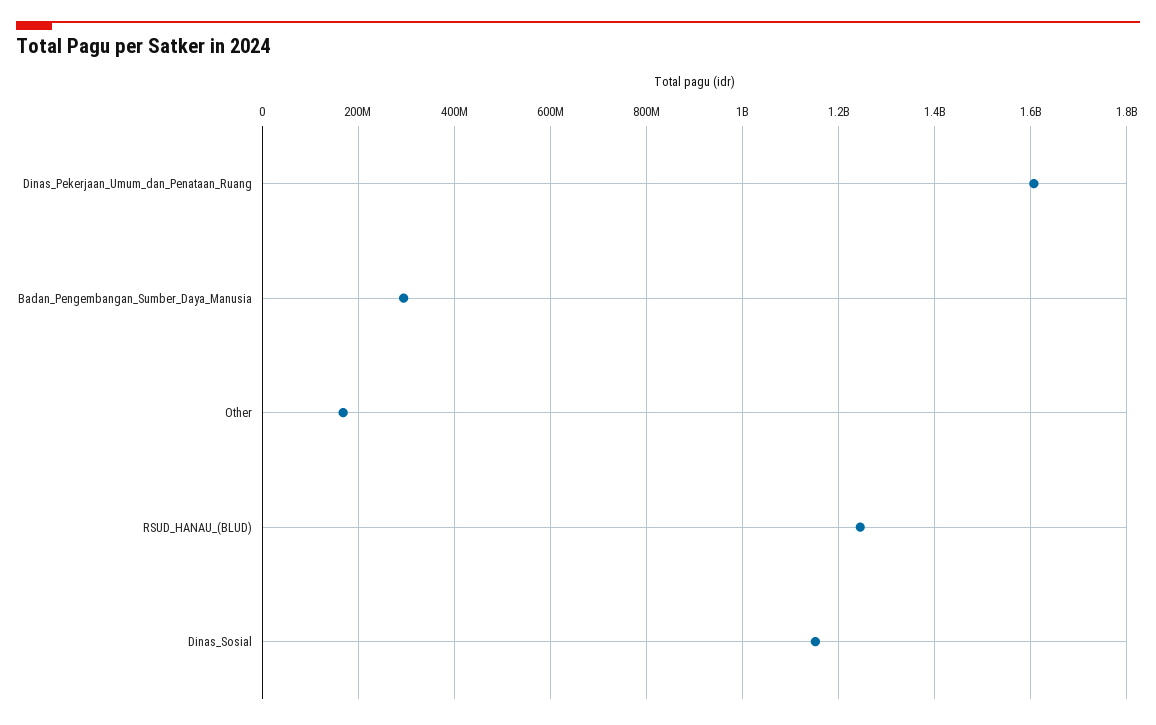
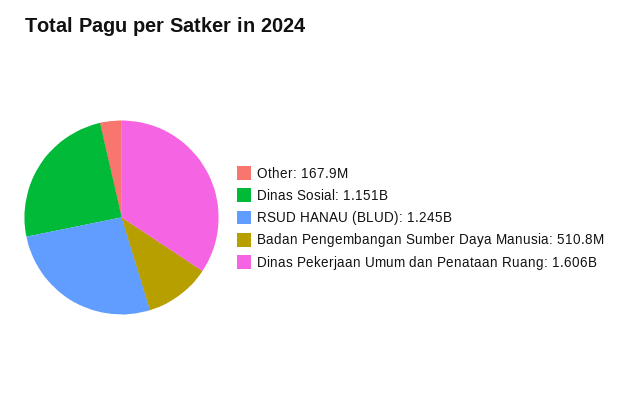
Badan_Pengembangan_Sumber_Daya_Manusia: 300000000 -> 510800000

